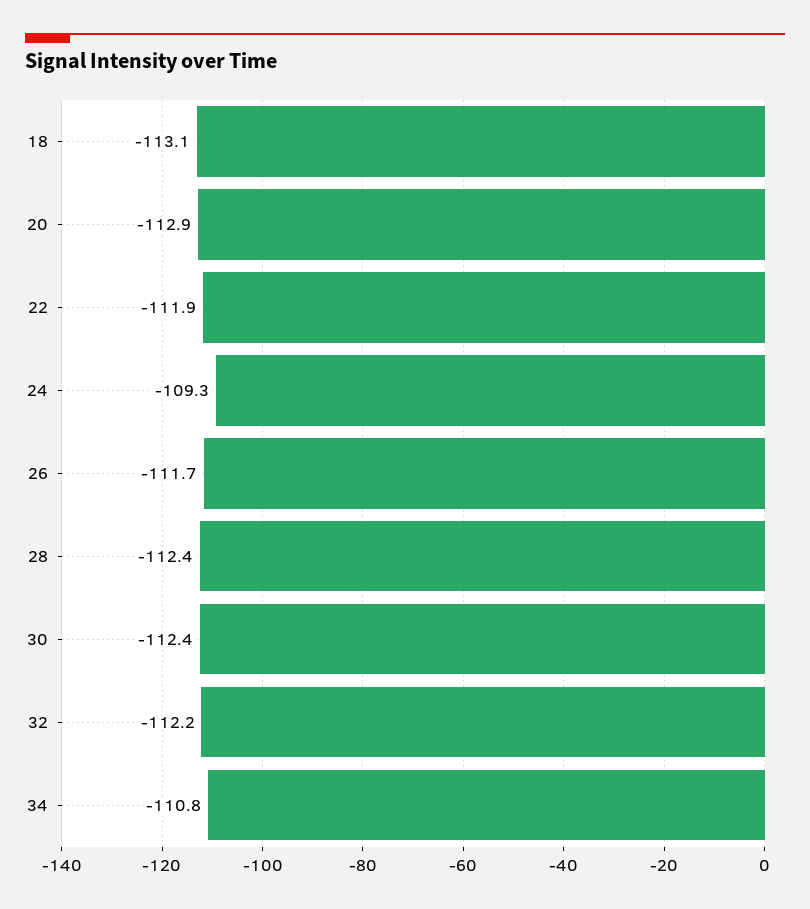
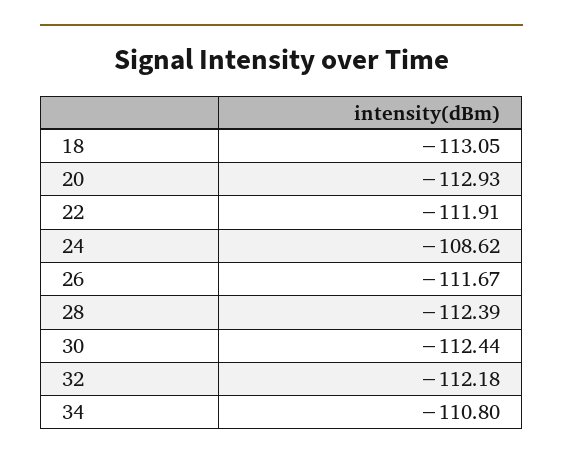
24: -109.3 -> -108.62

